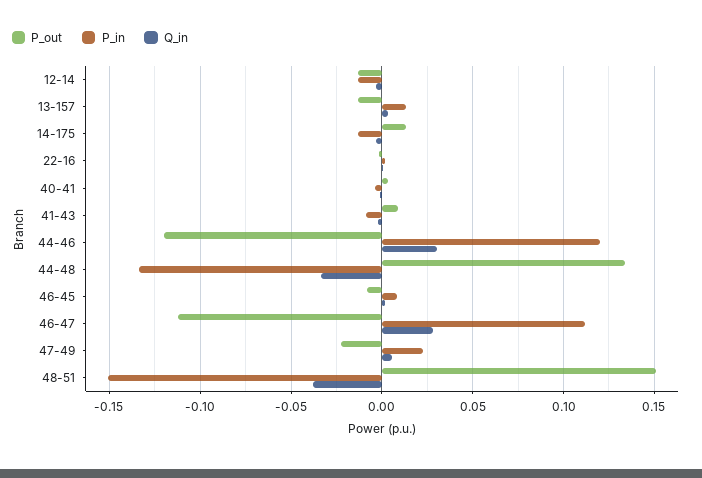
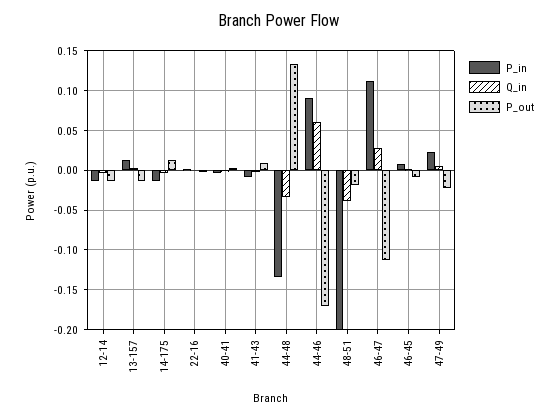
P_out, 44-46: -0.12 -> -0.17
P_in, 44-46: 0.12 -> 0.09
Q_in, 44-46: 0.03 -> 0.06
P_out, 48-51: 0.15 -> -0.02
P_in, 48-51: -0.15 -> -0.2

